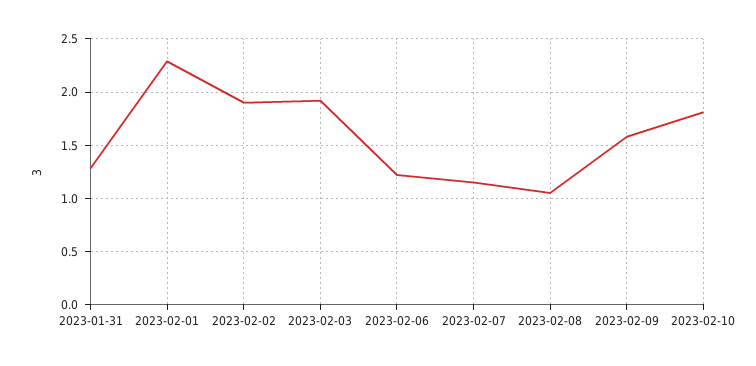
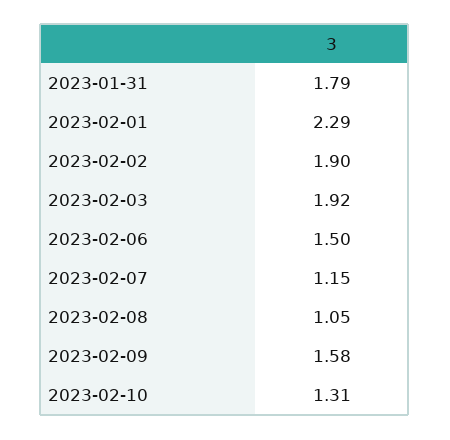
2023-01-31: 1.3 -> 1.79
2023-02-06: 1.2 -> 1.5
2023-02-10: 1.8 -> 1.31

